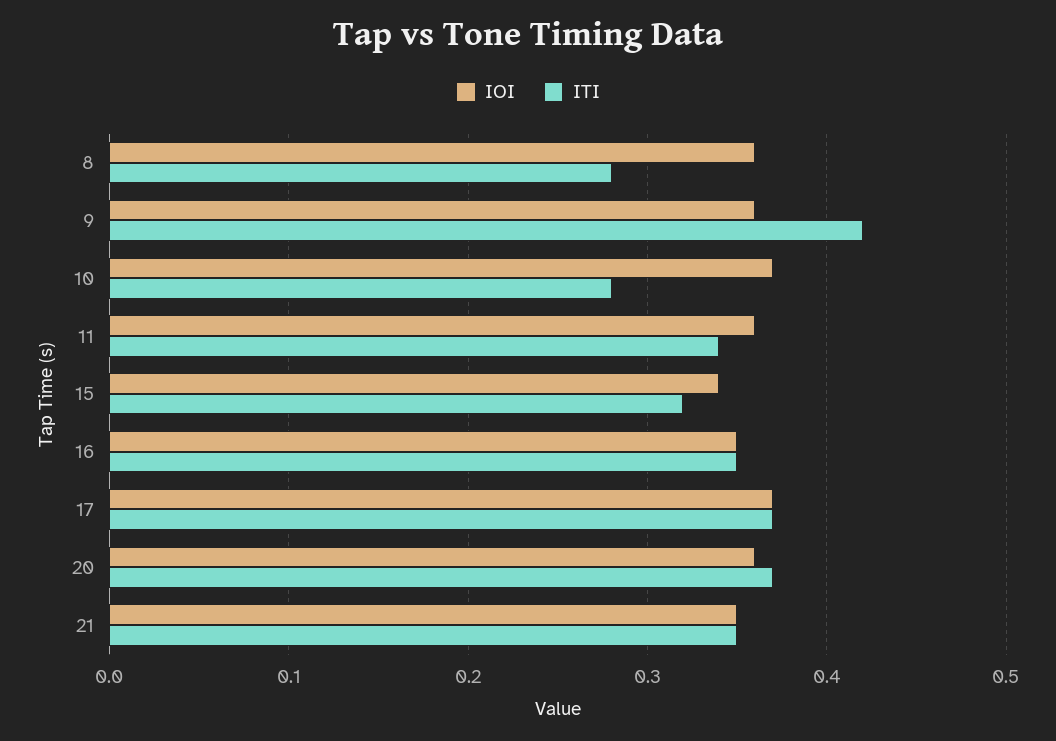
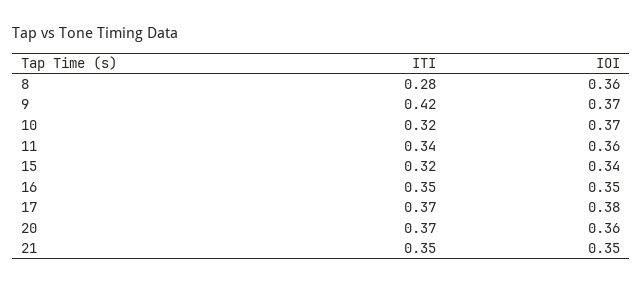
IOI, 9: 0.36 -> 0.37
ITI, 10: 0.28 -> 0.32
IOI, 17: 0.37 -> 0.38

